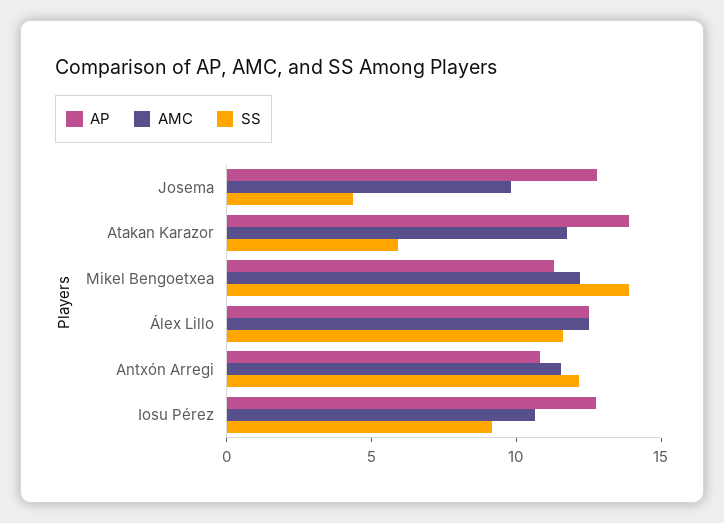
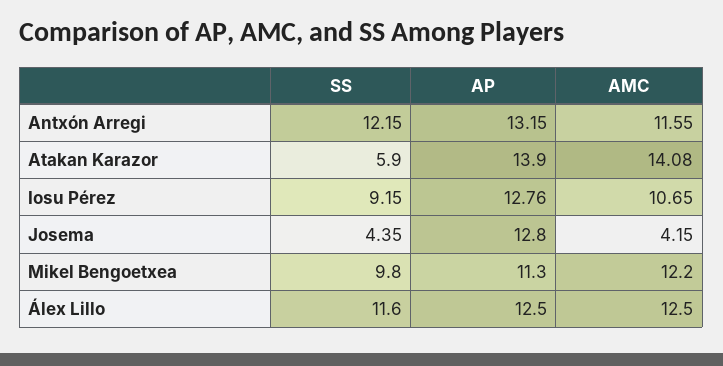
AMC, Josema: 10 -> 4.15
AMC, Atakan Karazor: 12 -> 14.08
SS, Mikel Bengoetxea: 14 -> 9.8
AP, Antxón Arregi: 11 -> 13.15

